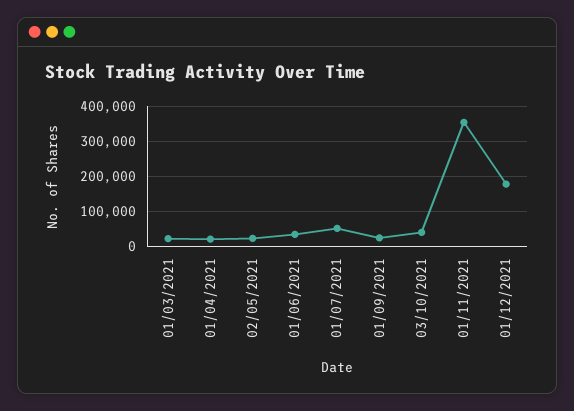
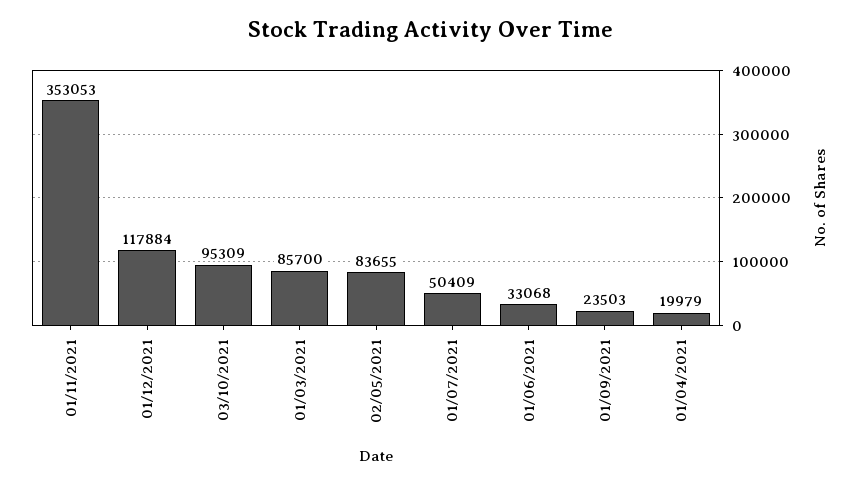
01/03/2021: 20000 -> 85700
02/05/2021: 20000 -> 83655
03/10/2021: 40000 -> 95309
01/12/2021: 180000 -> 117884

